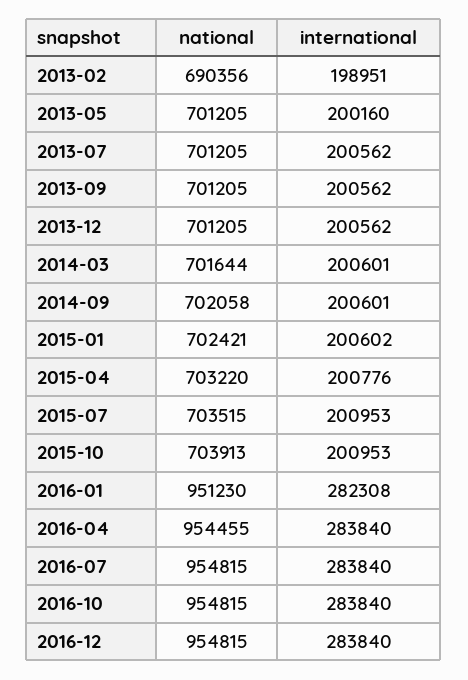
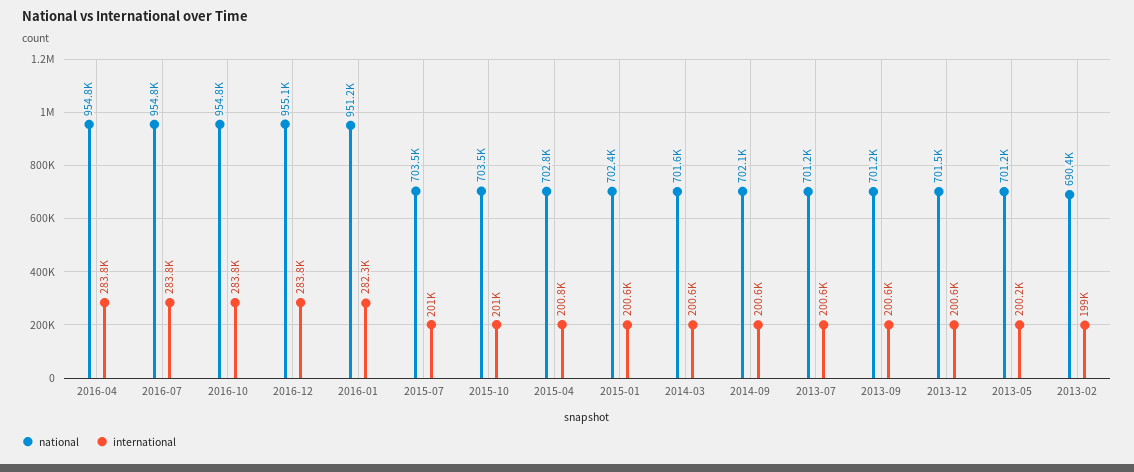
national, 2013-12: 701205 -> 701500
national, 2015-04: 703220 -> 702800
national, 2015-10: 703913 -> 703500
national, 2016-04: 954455 -> 954800
national, 2016-12: 954815 -> 955100

